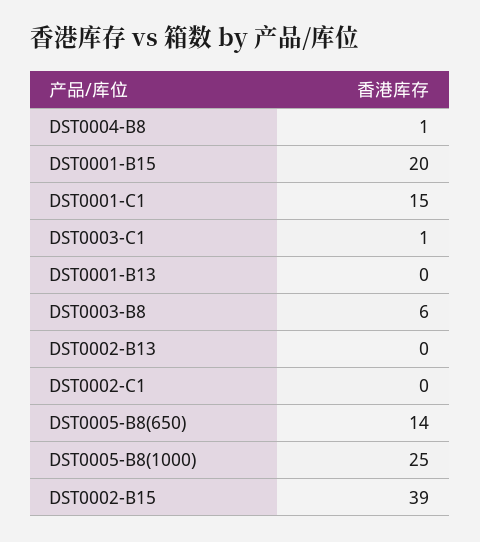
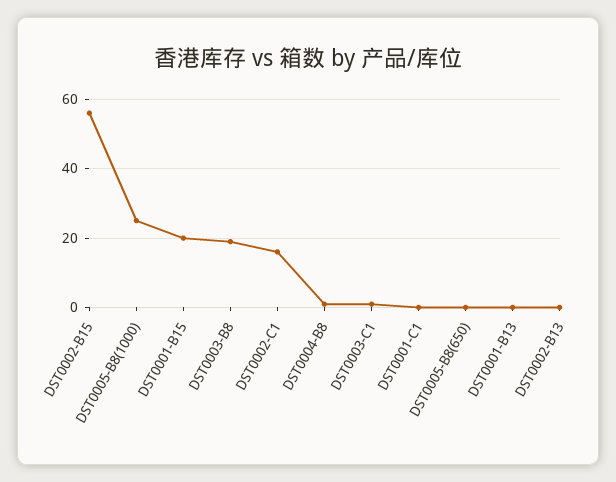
DST0001-C1: 15 -> 0
DST0003-B8: 6 -> 20
DST0002-C1: 0 -> 15
DST0005-B8(650): 14 -> 0
DST0002-B15: 39 -> 55

